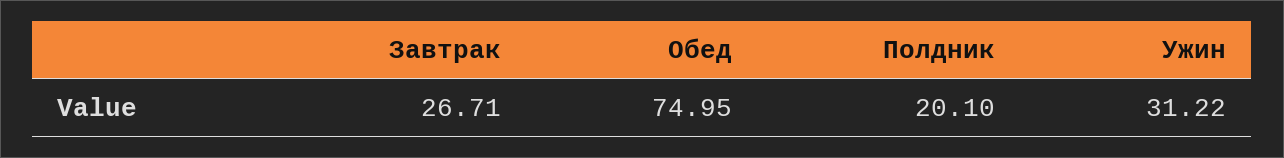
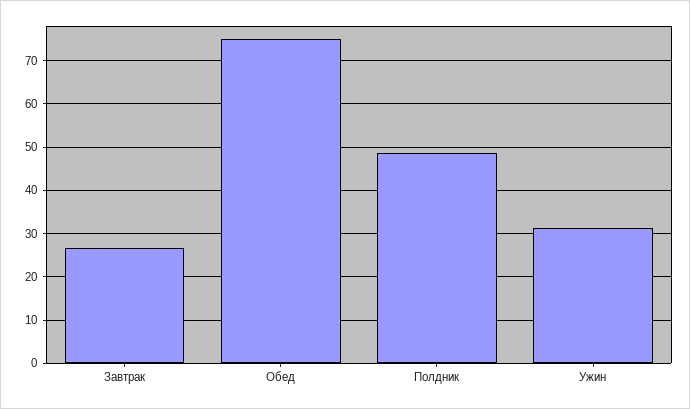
Полдник: 20.1 -> 48

